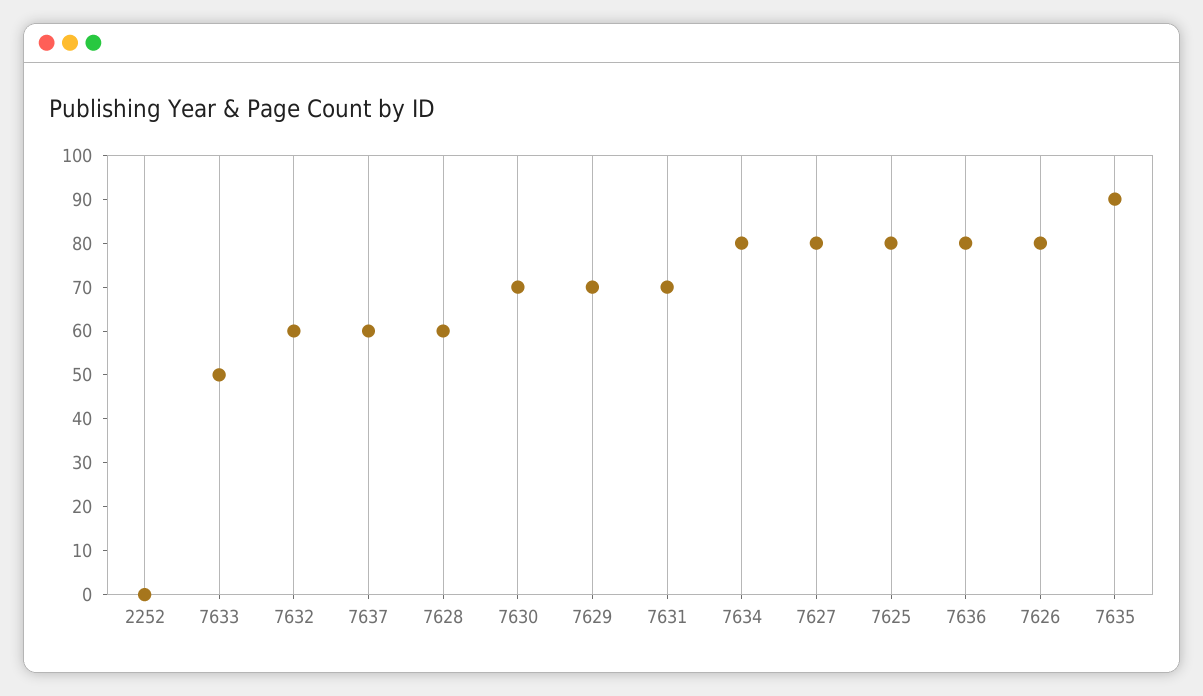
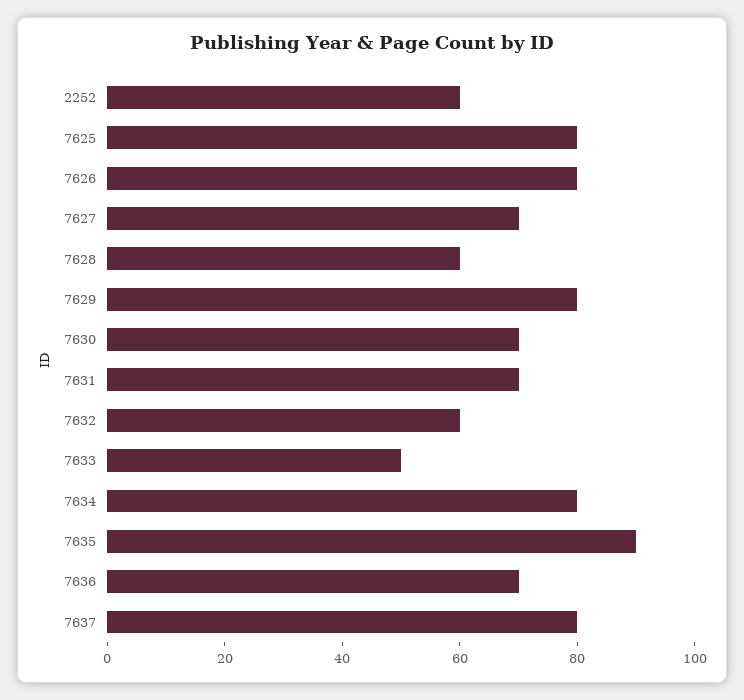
2252: 0 -> 60
7637: 60 -> 80
7629: 70 -> 80
7627: 80 -> 70
7636: 80 -> 70

